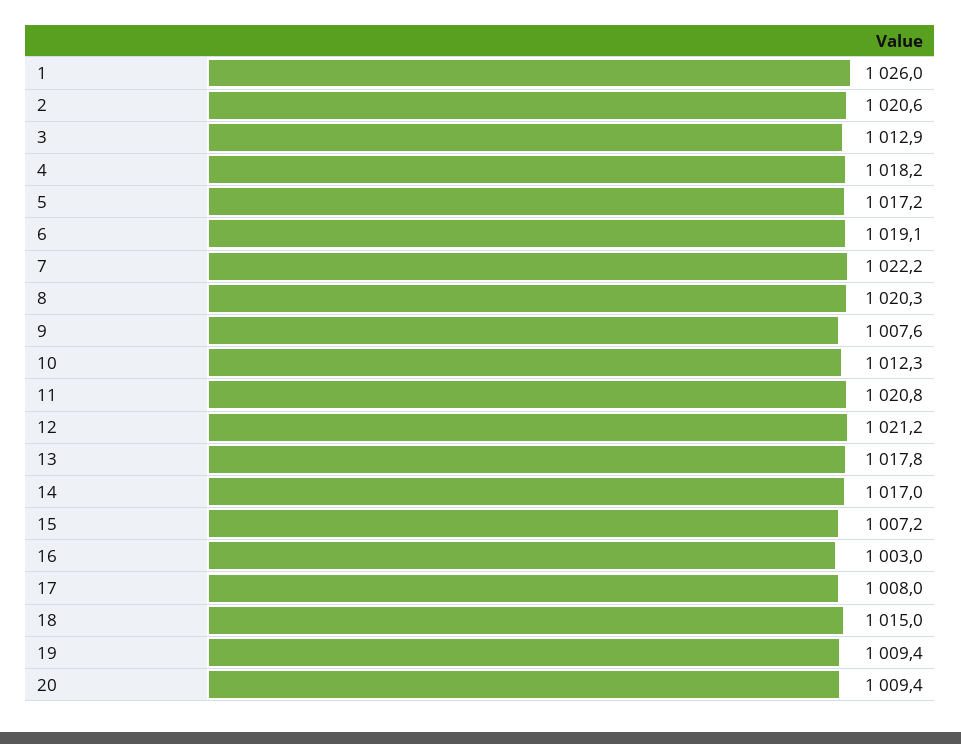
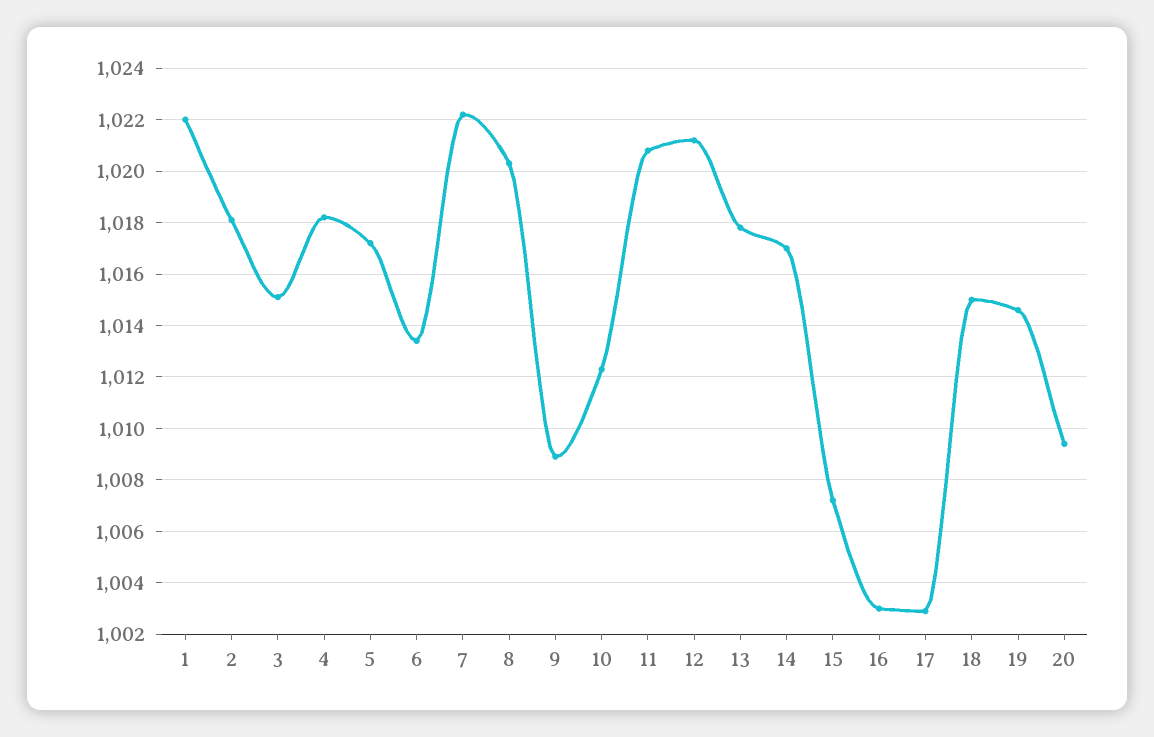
1: 1026 -> 1022
2: 1020.6 -> 1018
3: 1012.9 -> 1015
6: 1019.1 -> 1013.5
9: 1007.6 -> 1009
17: 1008 -> 1003
19: 1009.4 -> 1014.5

